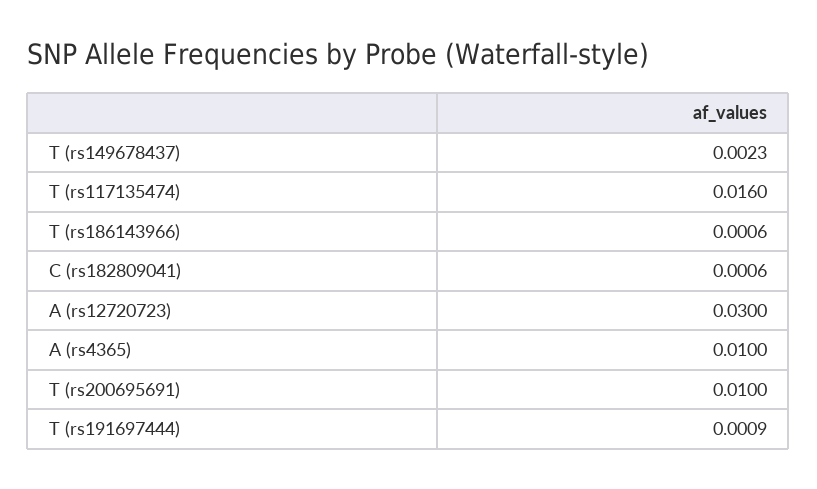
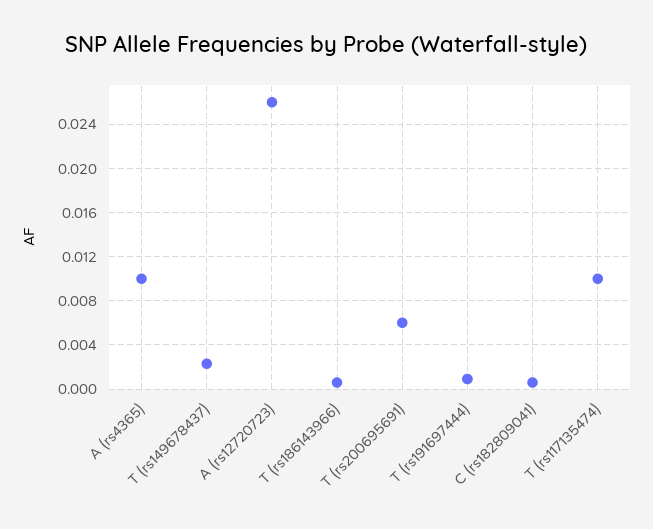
T (rs117135474): 0.016 -> 0.01
A (rs12720723): 0.03 -> 0.026
T (rs200695691): 0.01 -> 0.006

